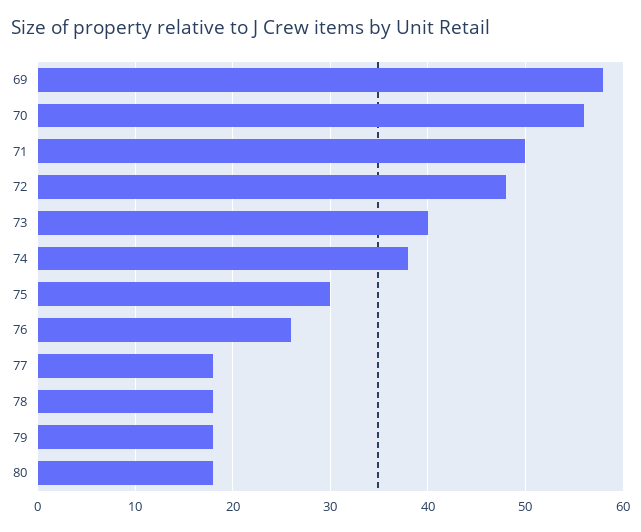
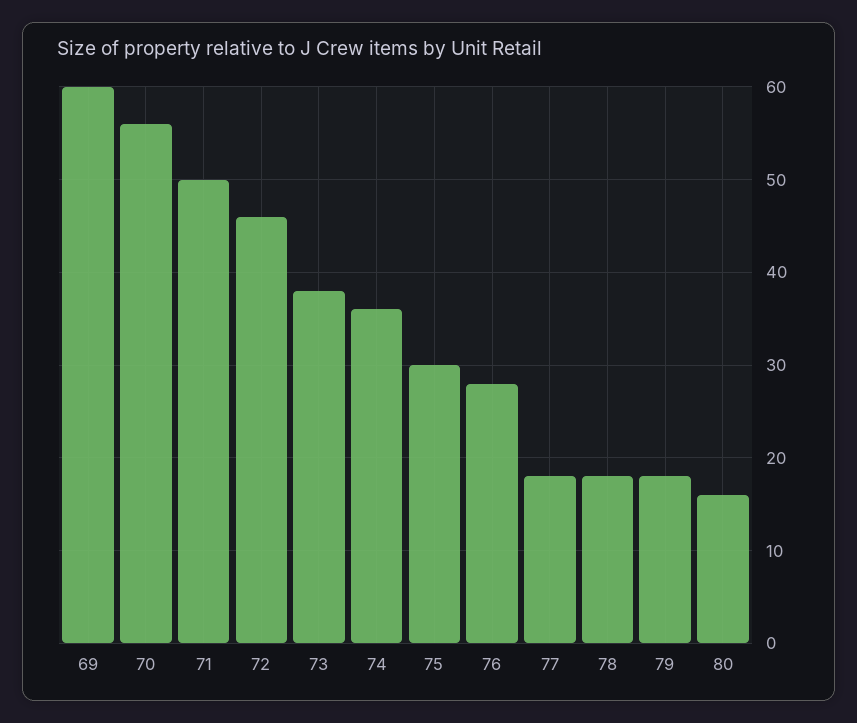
69: 58 -> 60
72: 48 -> 46
73: 40 -> 38
74: 38 -> 36
76: 26 -> 28
80: 18 -> 16

